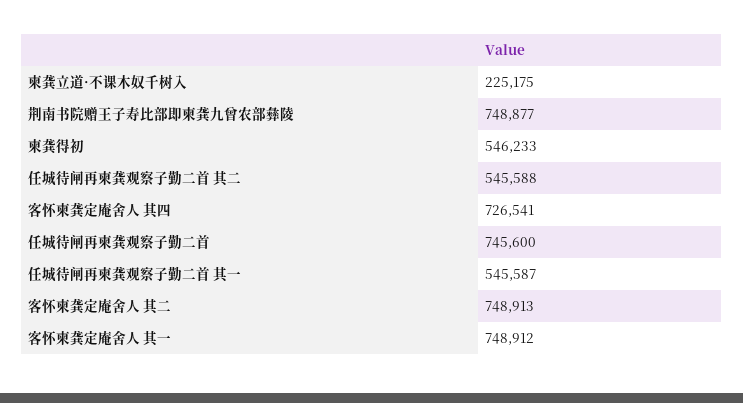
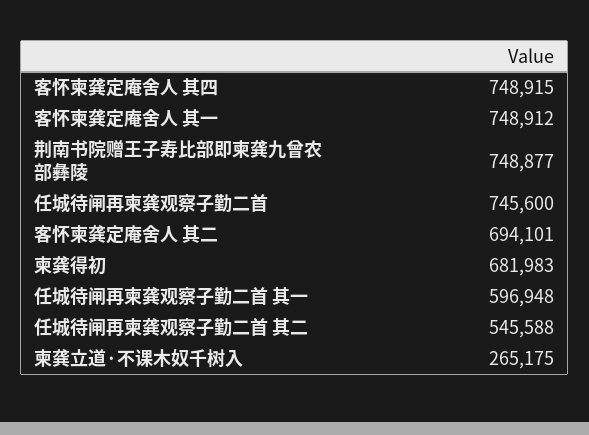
柬龚立道·不课木奴千树入: 225175 -> 265175
柬龚得初: 546233 -> 681983
客怀柬龚定庵舍人 其四: 726541 -> 748915
任城待闸再柬龚观察子勤二首 其一: 545587 -> 596948
客怀柬龚定庵舍人 其二: 748913 -> 694101

